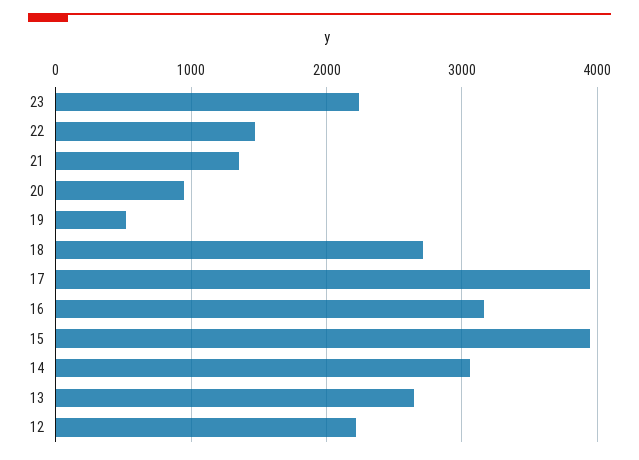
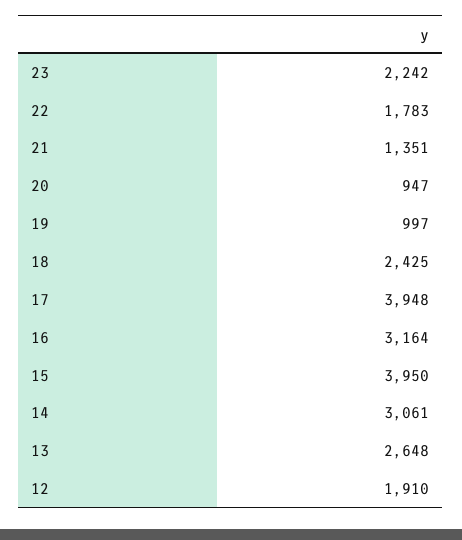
22: 1500 -> 1783
19: 500 -> 997
18: 2700 -> 2425
12: 2200 -> 1910

